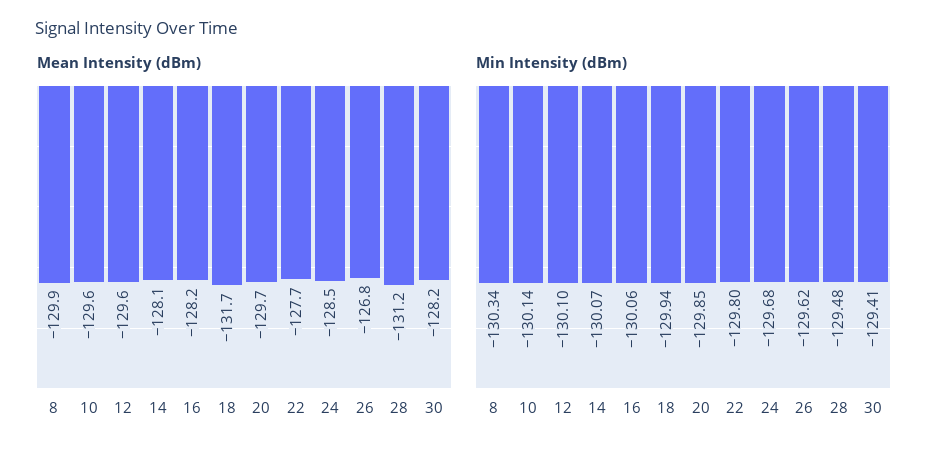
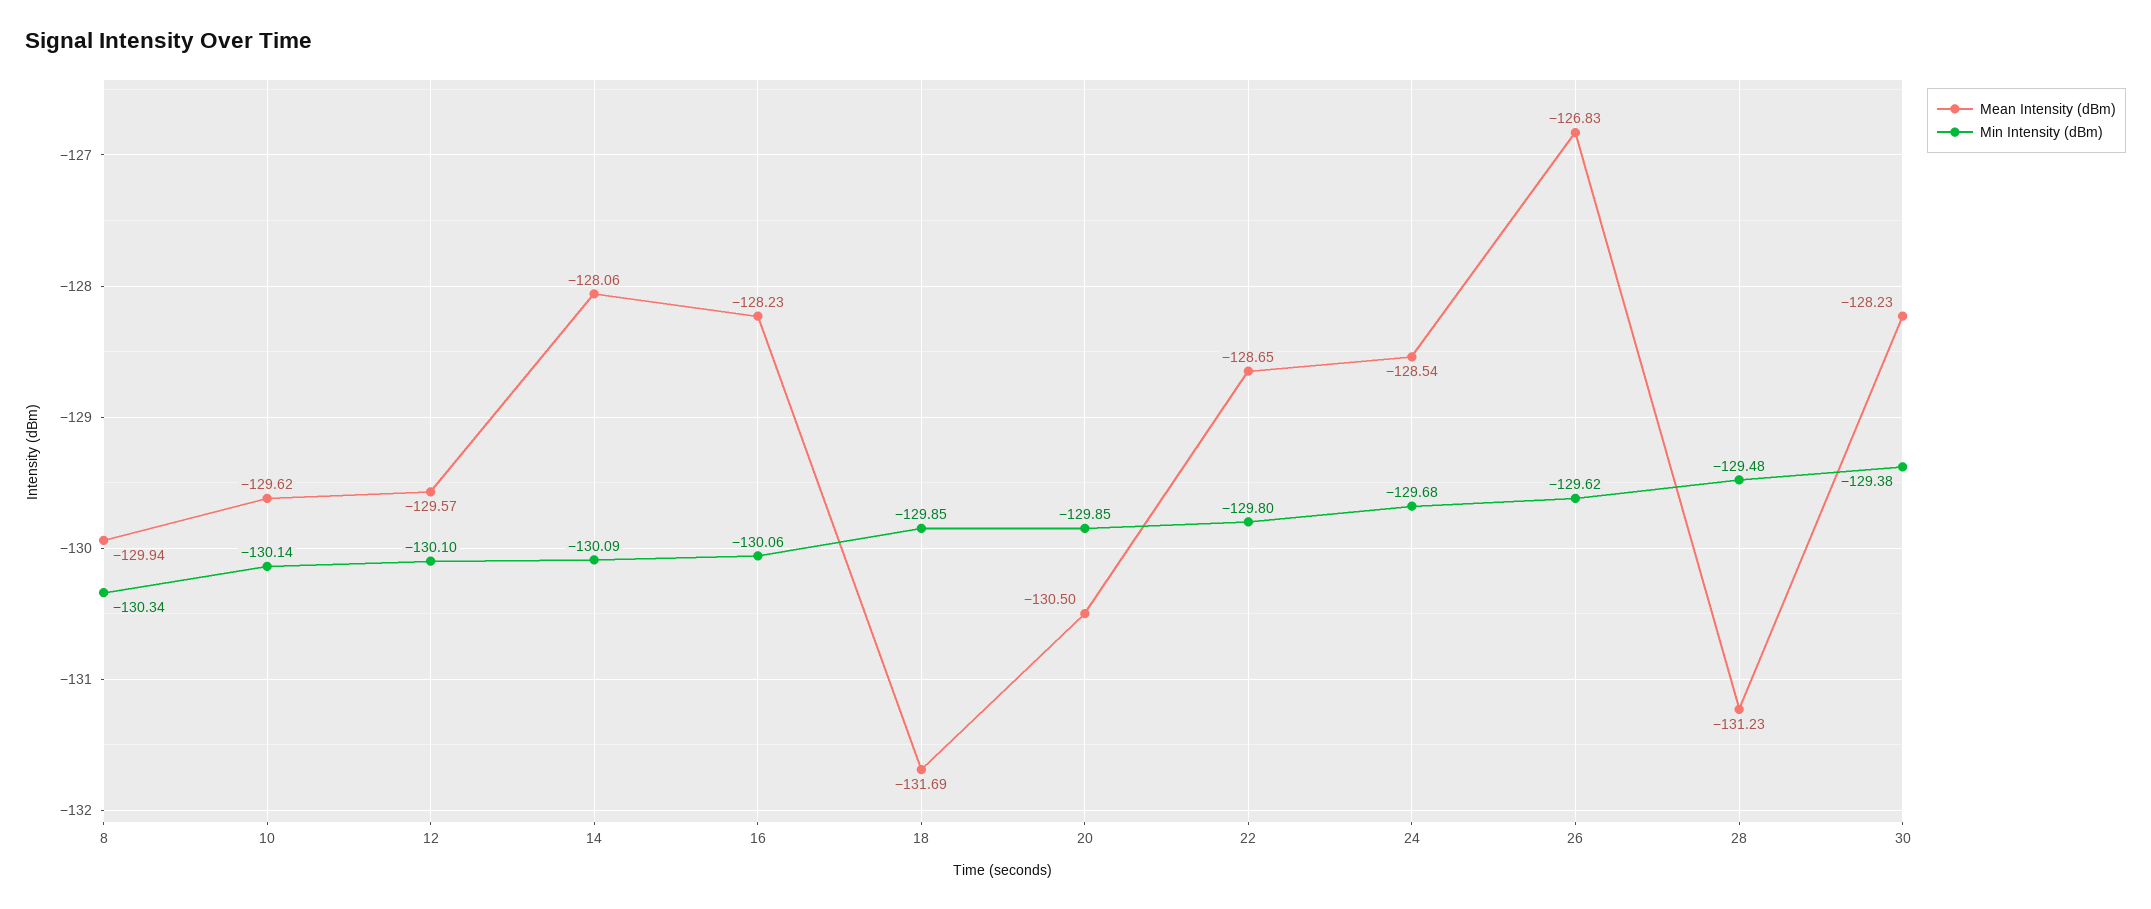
Mean Intensity (dBm), 20: -129.7 -> -130.5
Mean Intensity (dBm), 22: -127.7 -> -128.65
Min Intensity (dBm), 14: -130.07 -> -130.09
Min Intensity (dBm), 18: -129.94 -> -129.85
Min Intensity (dBm), 30: -129.41 -> -129.38

